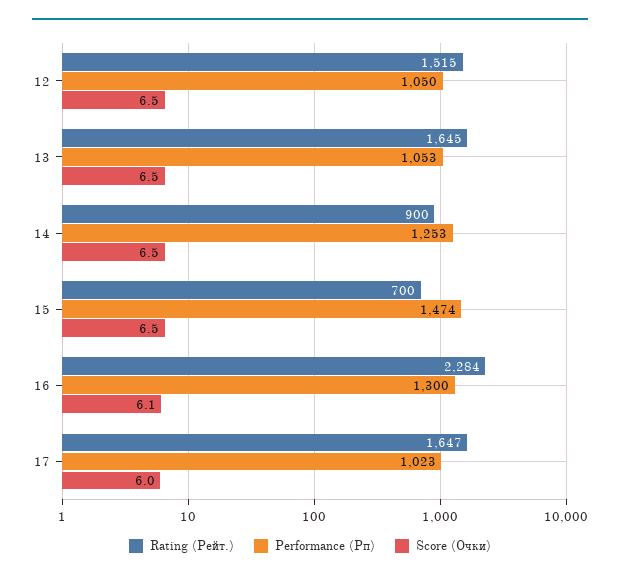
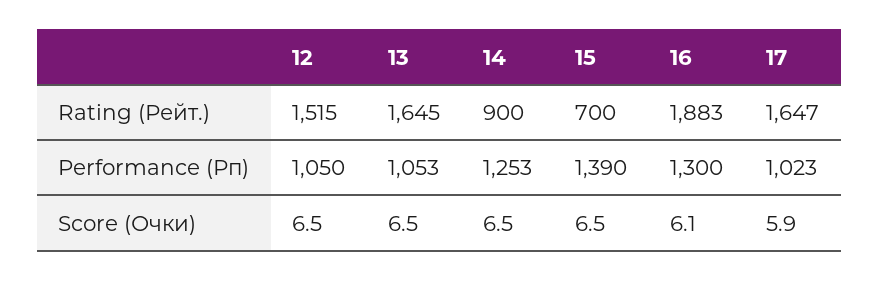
Performance (Рп), 15: 1474 -> 1390
Rating (Рейт.), 16: 2284 -> 1883
Score (Очки), 17: 6 -> 5.9

